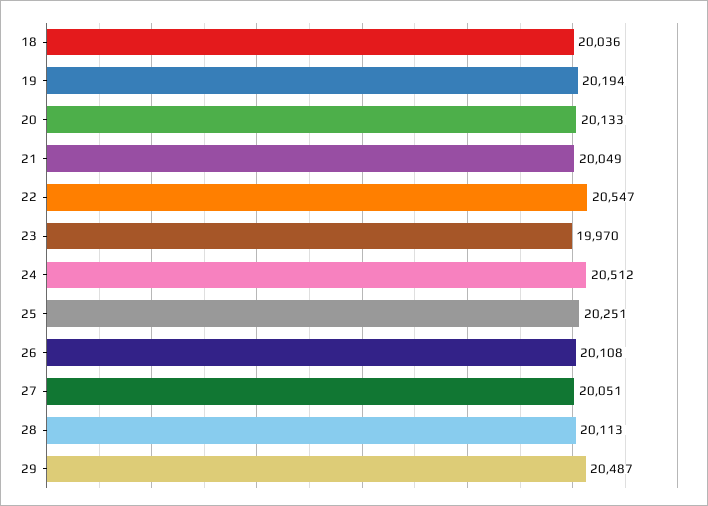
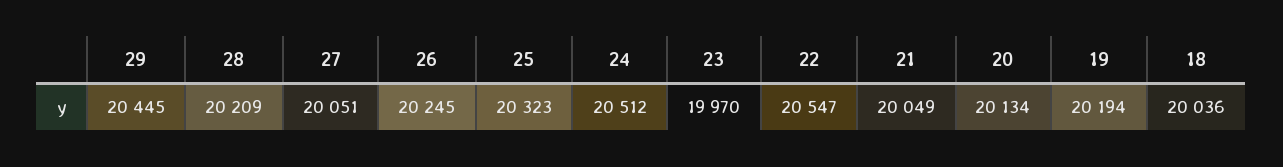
20: 20133 -> 20134
25: 20251 -> 20323
26: 20108 -> 20245
28: 20113 -> 20209
29: 20487 -> 20445

